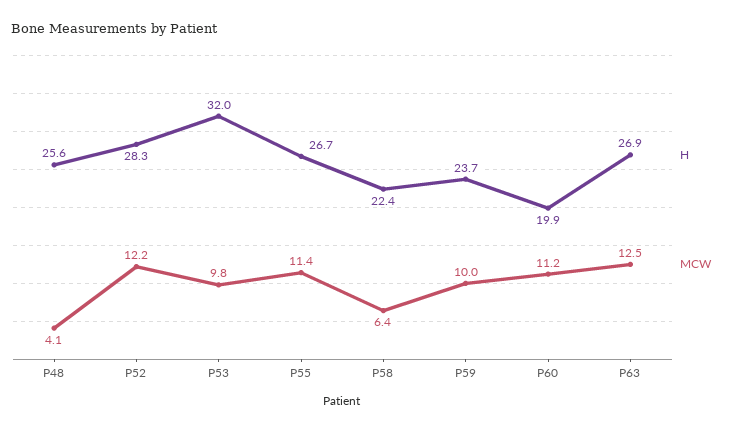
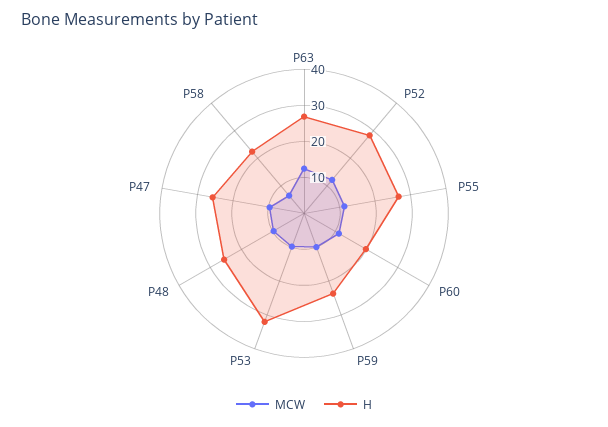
MCW, P48: 4.1 -> 10
MCW, P47: none -> 10
H, P47: none -> 25

